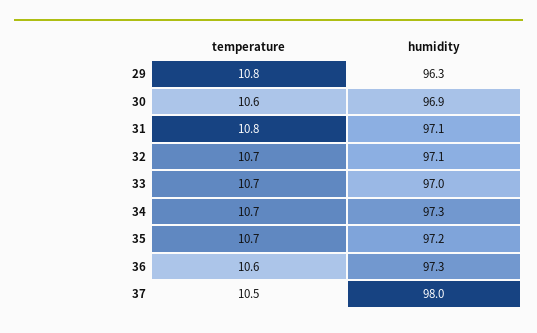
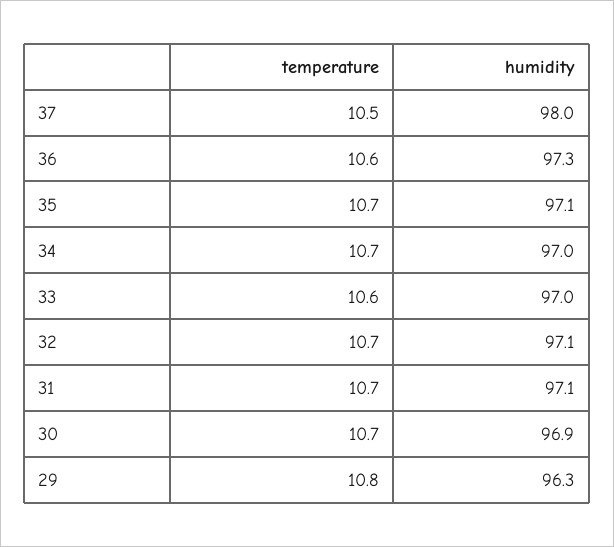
temperature, 30: 10.6 -> 10.7
temperature, 31: 10.8 -> 10.7
temperature, 33: 10.7 -> 10.6
humidity, 34: 97.3 -> 97
humidity, 35: 97.2 -> 97.1

